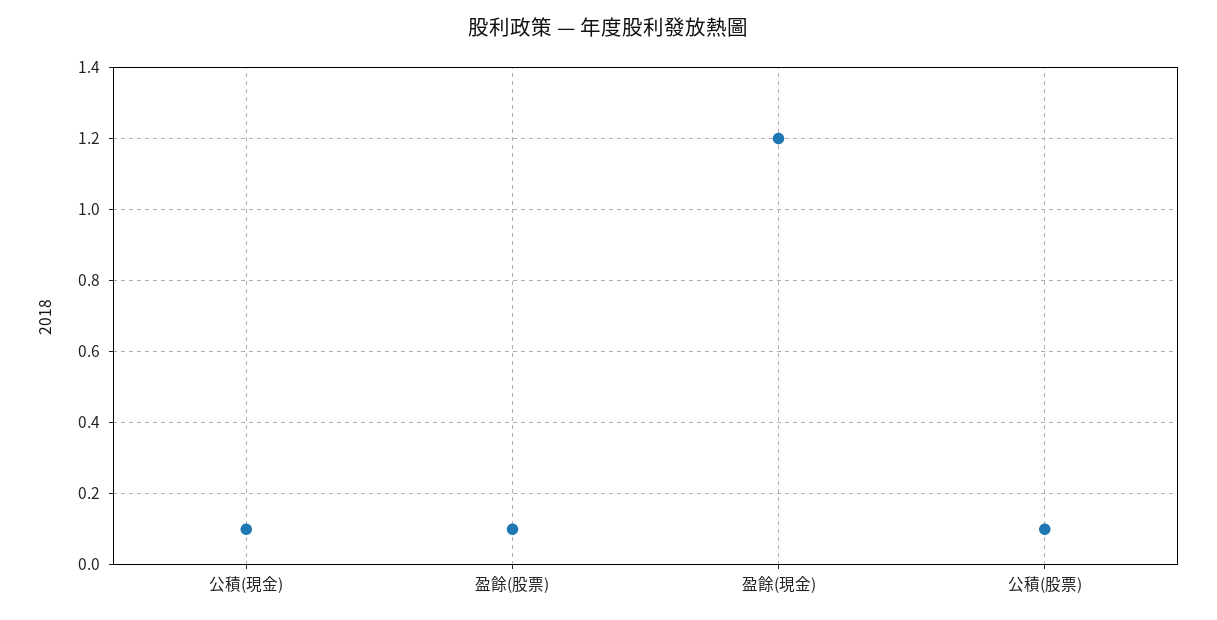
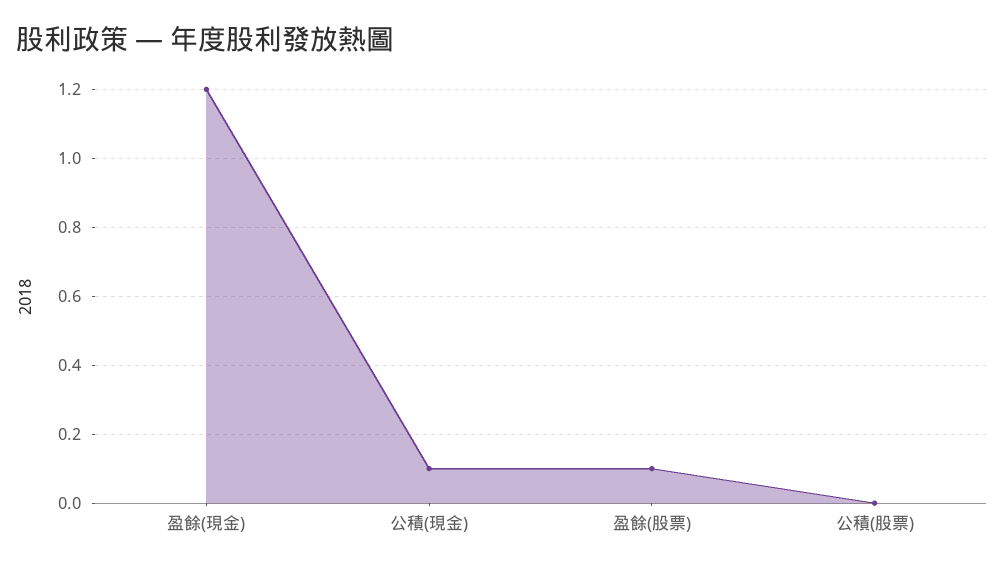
公積(股票): 0.1 -> 0

